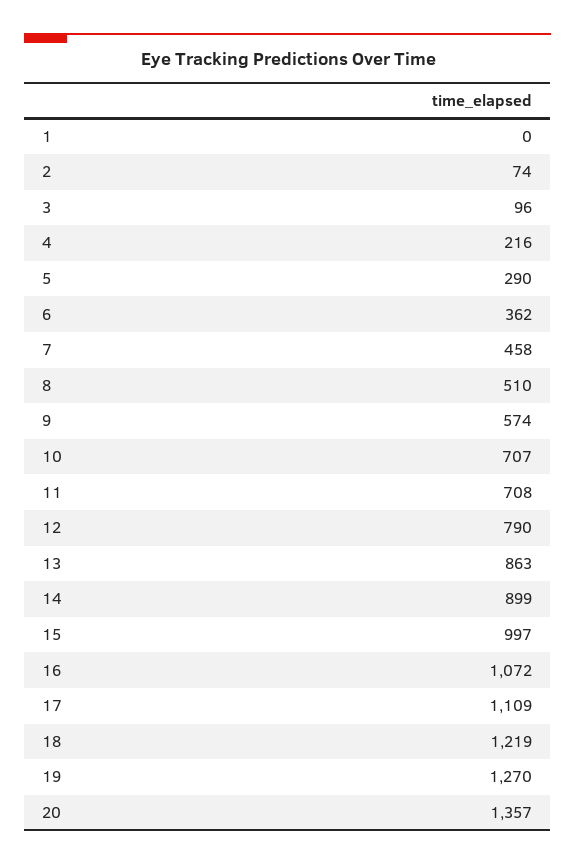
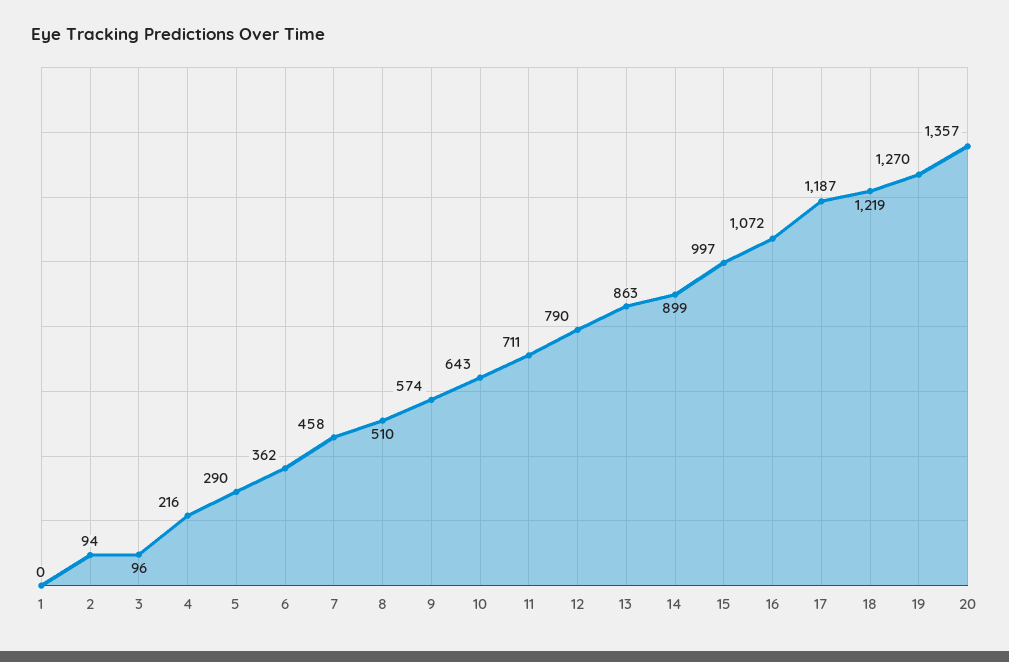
2: 74 -> 94
10: 707 -> 643
11: 708 -> 711
17: 1109 -> 1187

